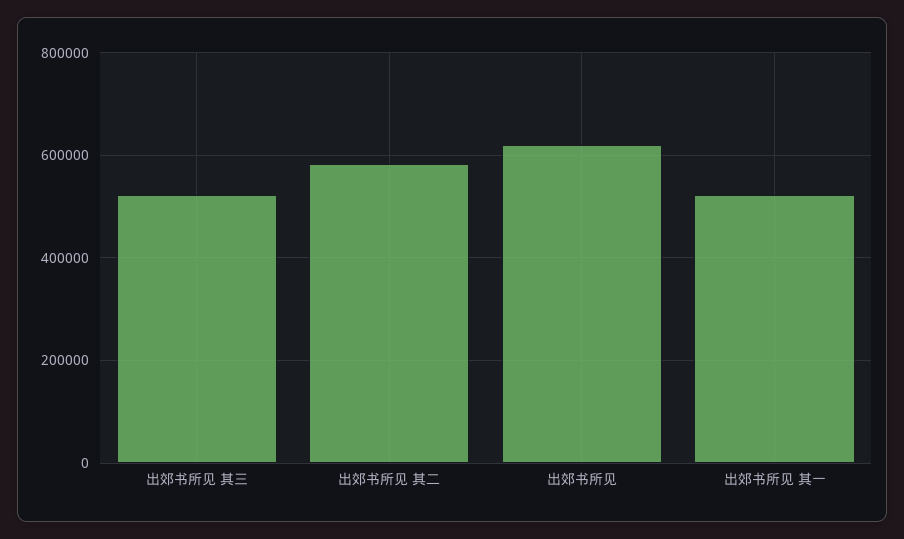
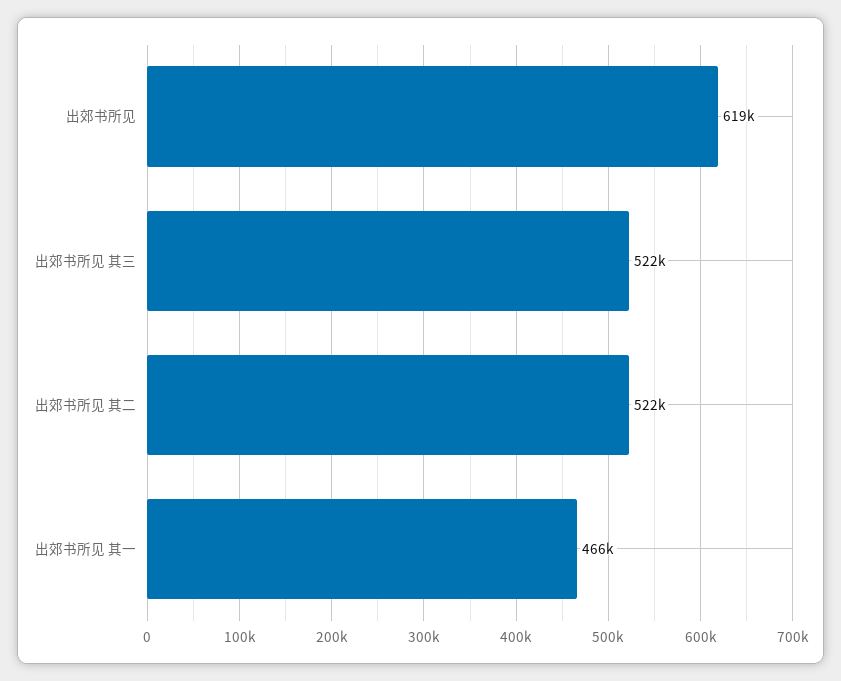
出郊书所见 其二: 580000 -> 522000
出郊书所见 其一: 520000 -> 466000

